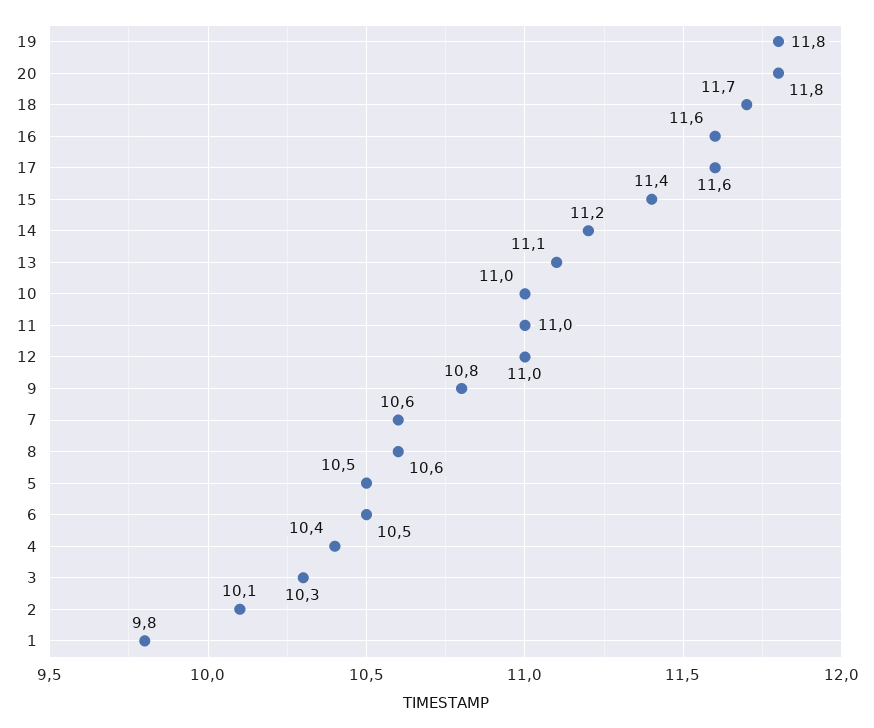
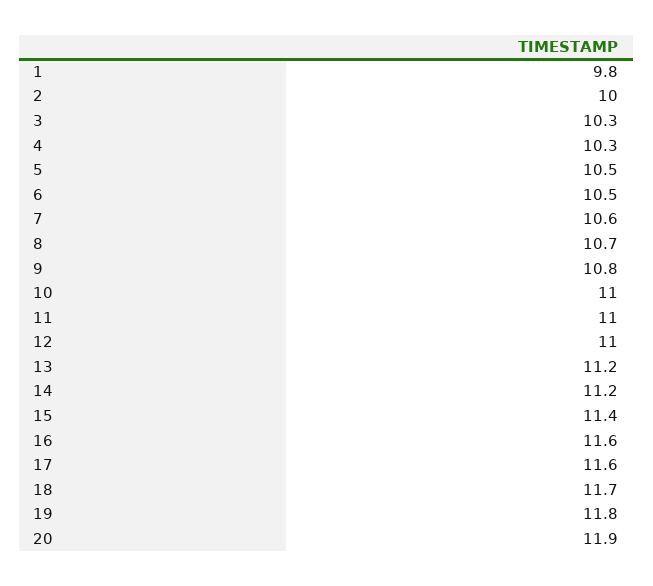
20: 11.8 -> 11.9
13: 11.1 -> 11.2
8: 10.6 -> 10.7
4: 10.4 -> 10.3
2: 10.1 -> 10

